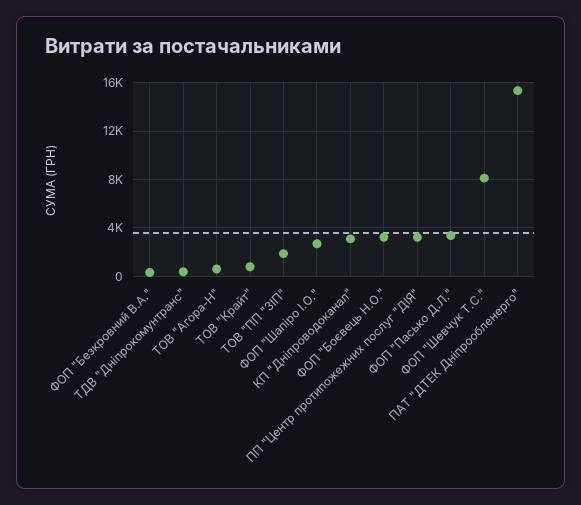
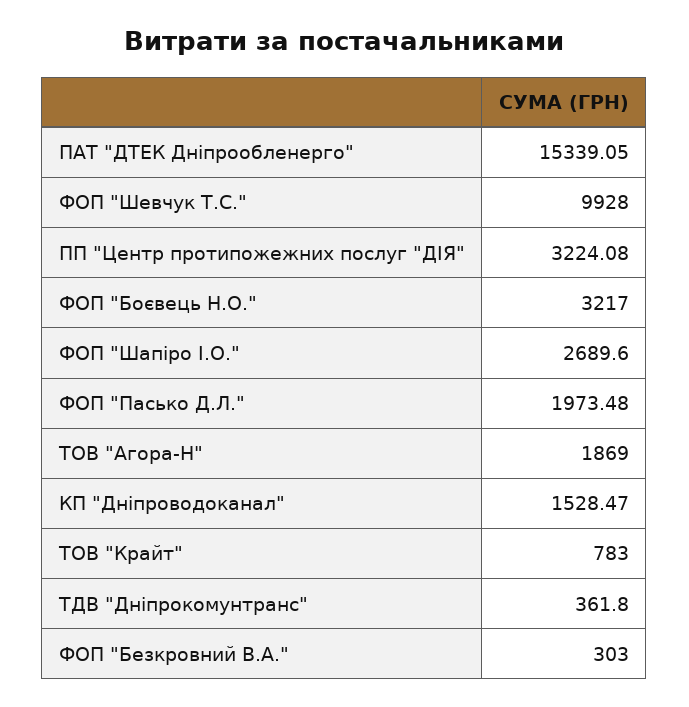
ТОВ "Агора-Н": 500 -> 1869
ТОВ "ПП "ЗІП": 2000 -> none
КП "Дніпроводоканал": 3000 -> 1528.47
ФОП "Пасько Д.Л.": 3500 -> 1973.48
ФОП "Шевчук Т.С.": 8000 -> 9928

